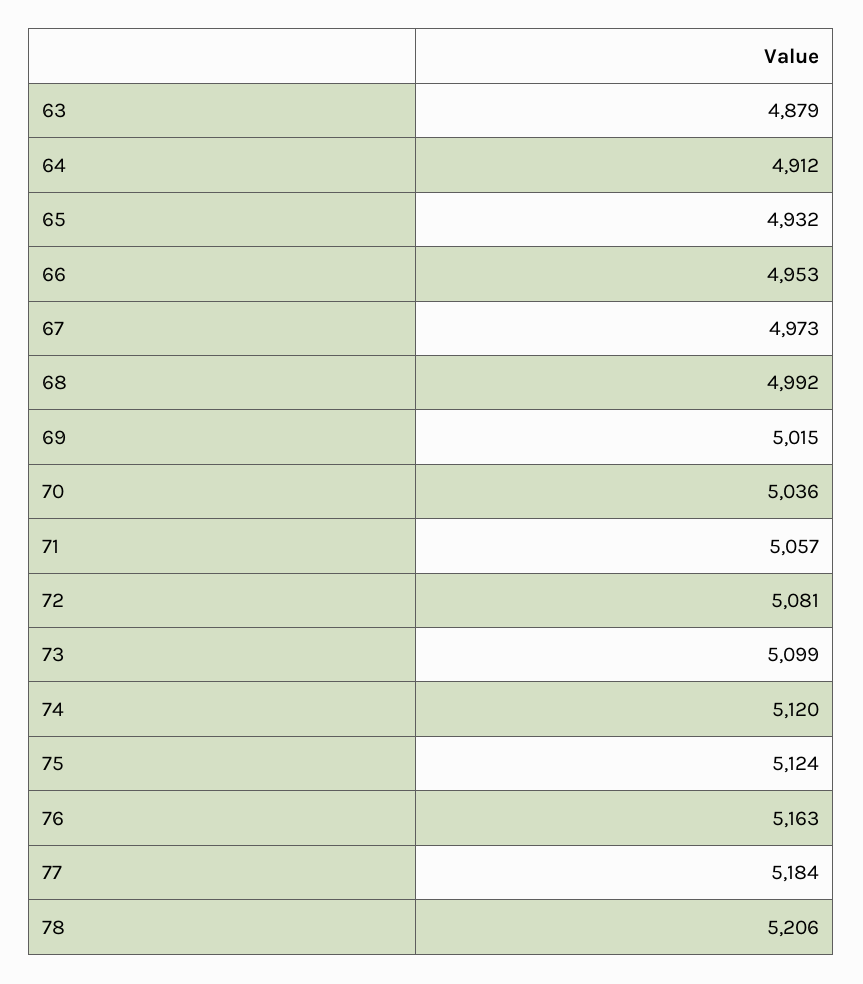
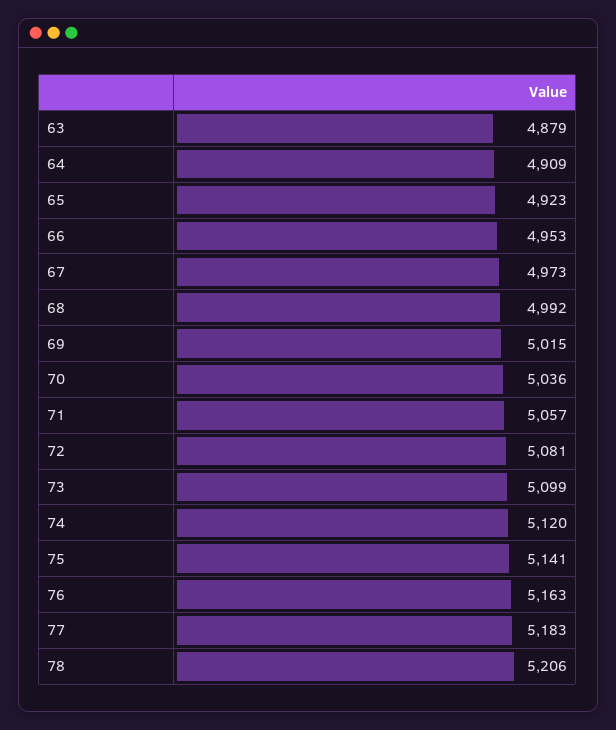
64: 4912 -> 4909
65: 4932 -> 4923
75: 5124 -> 5141
77: 5184 -> 5183

